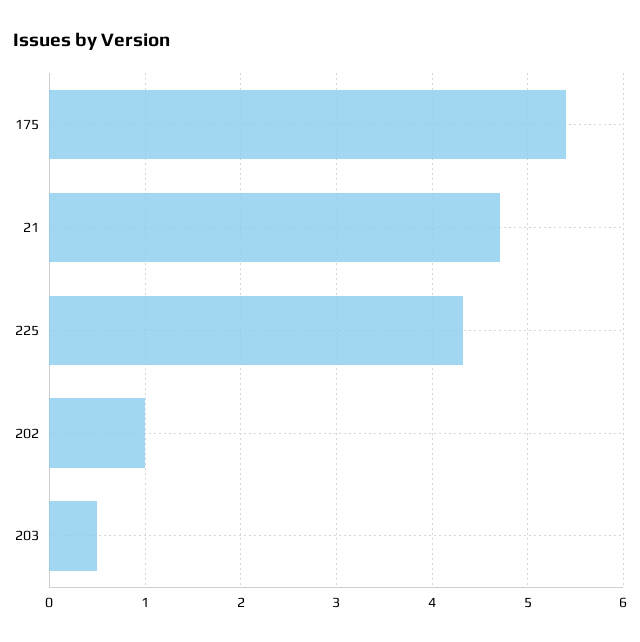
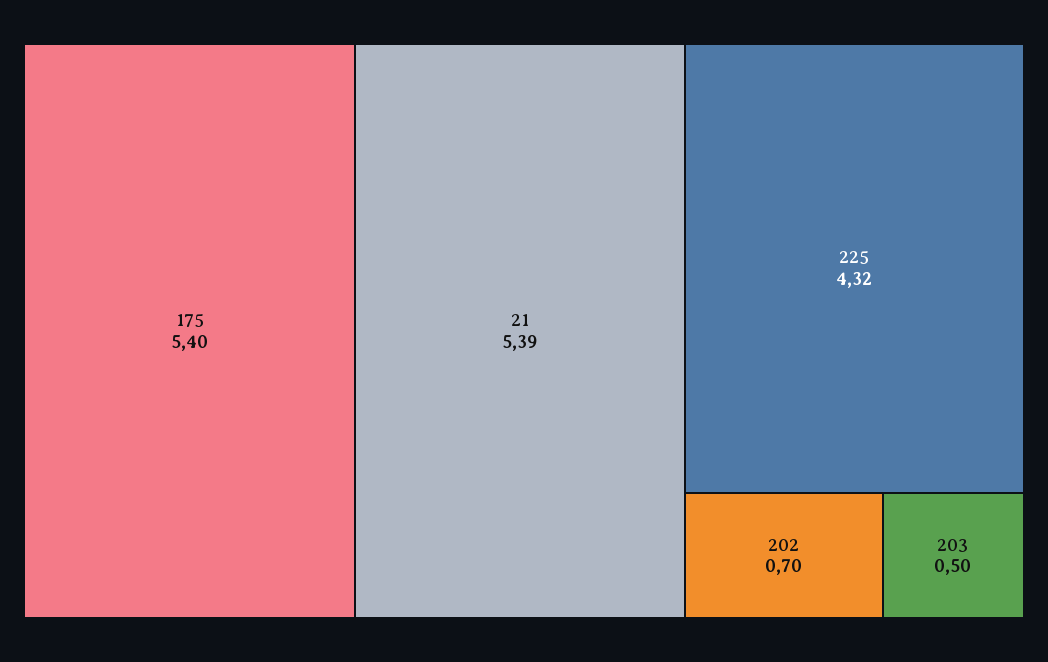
21: 4.7 -> 5.39
202: 1 -> 0.7

